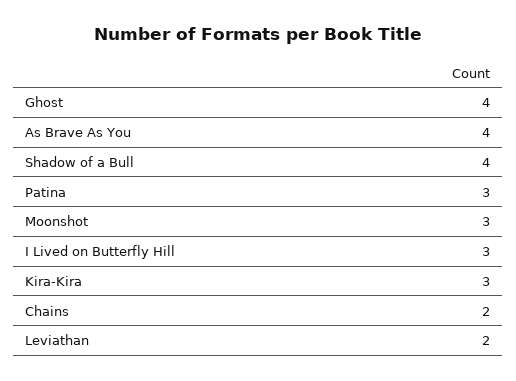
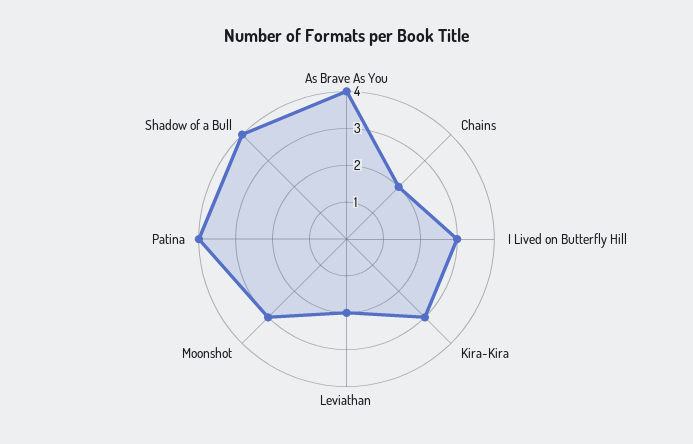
Ghost: 4 -> none
Patina: 3 -> 4

